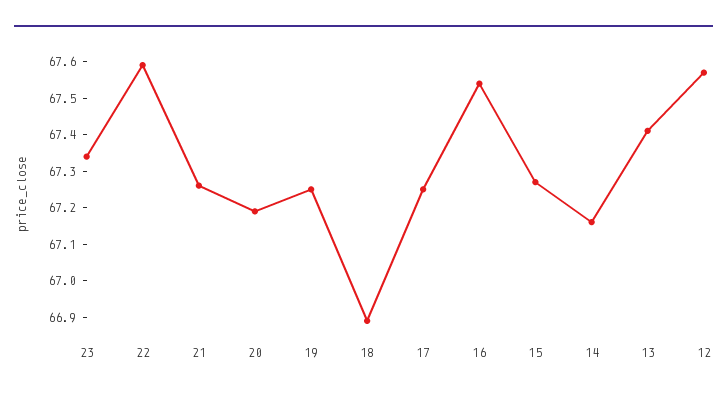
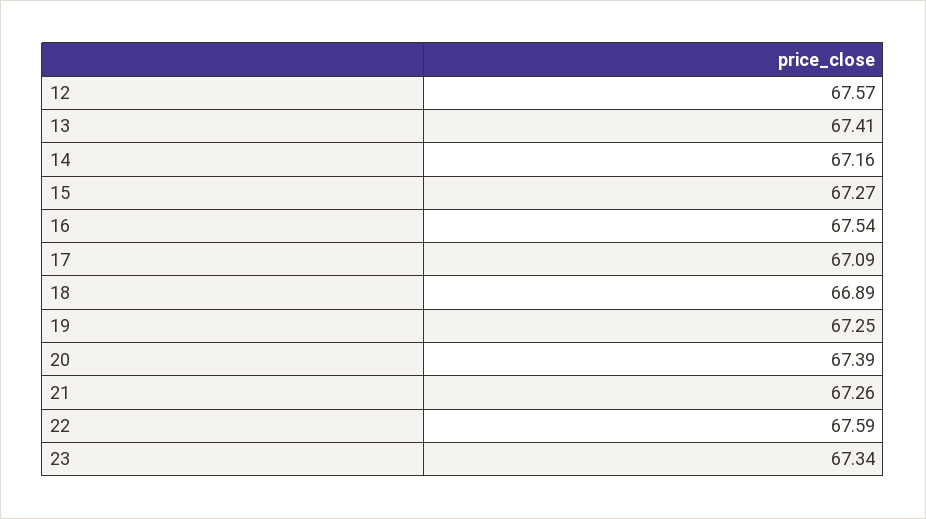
20: 67.2 -> 67.39
17: 67.25 -> 67.09

